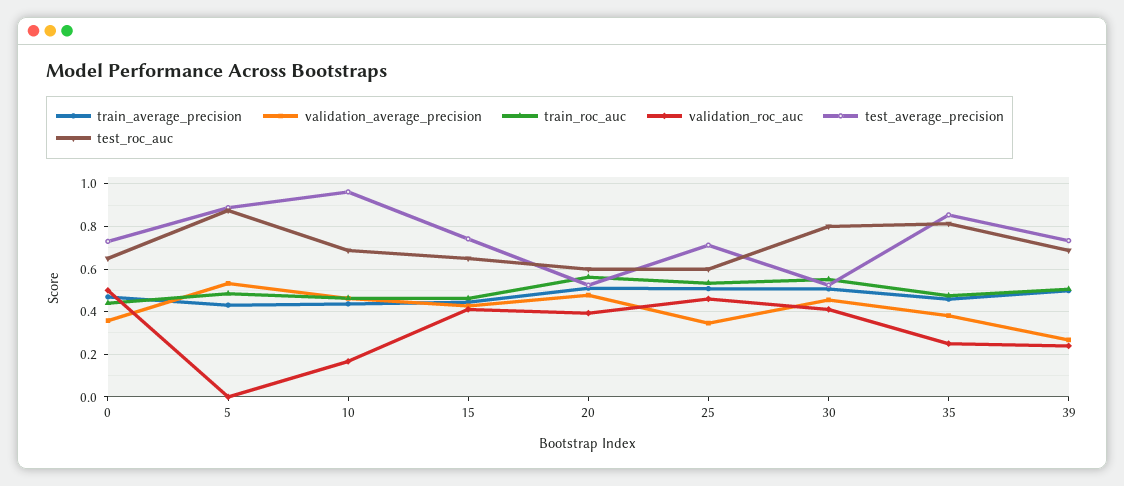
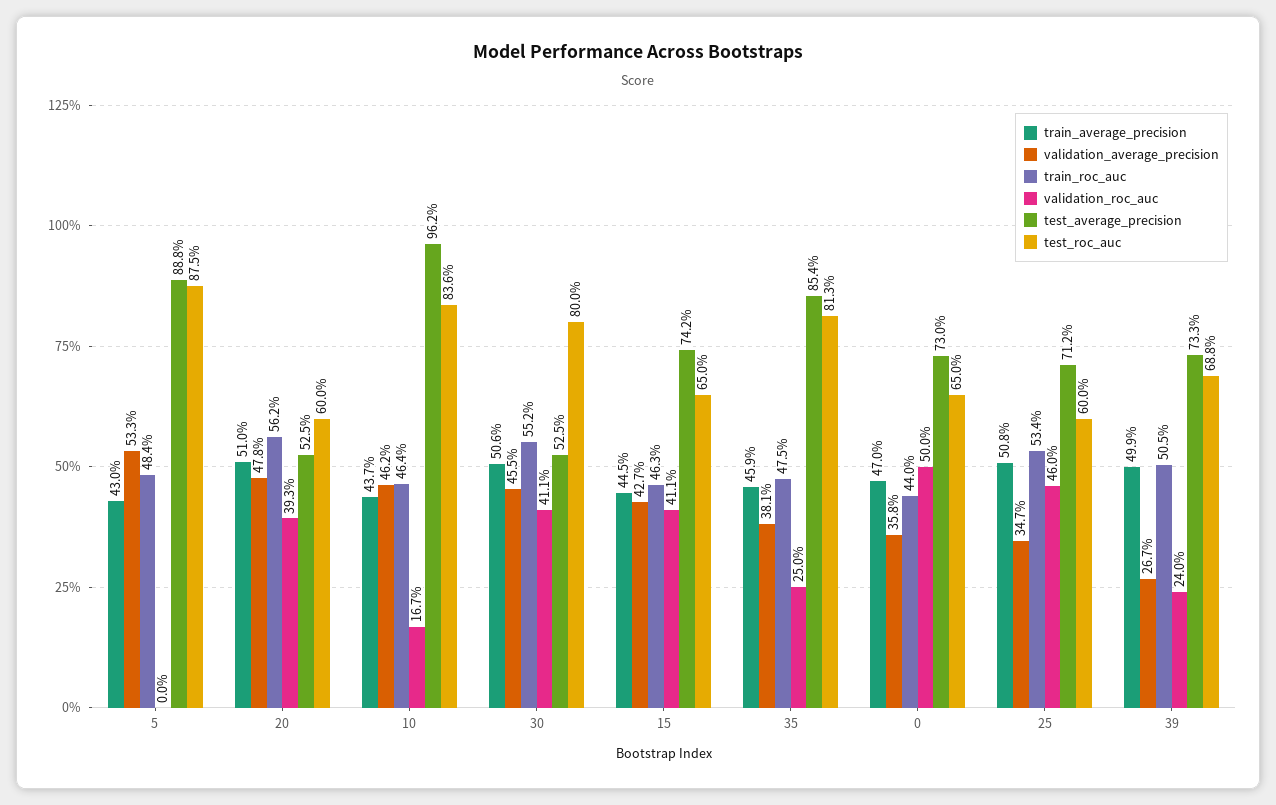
test_roc_auc, 10: 0.7 -> 0.836

